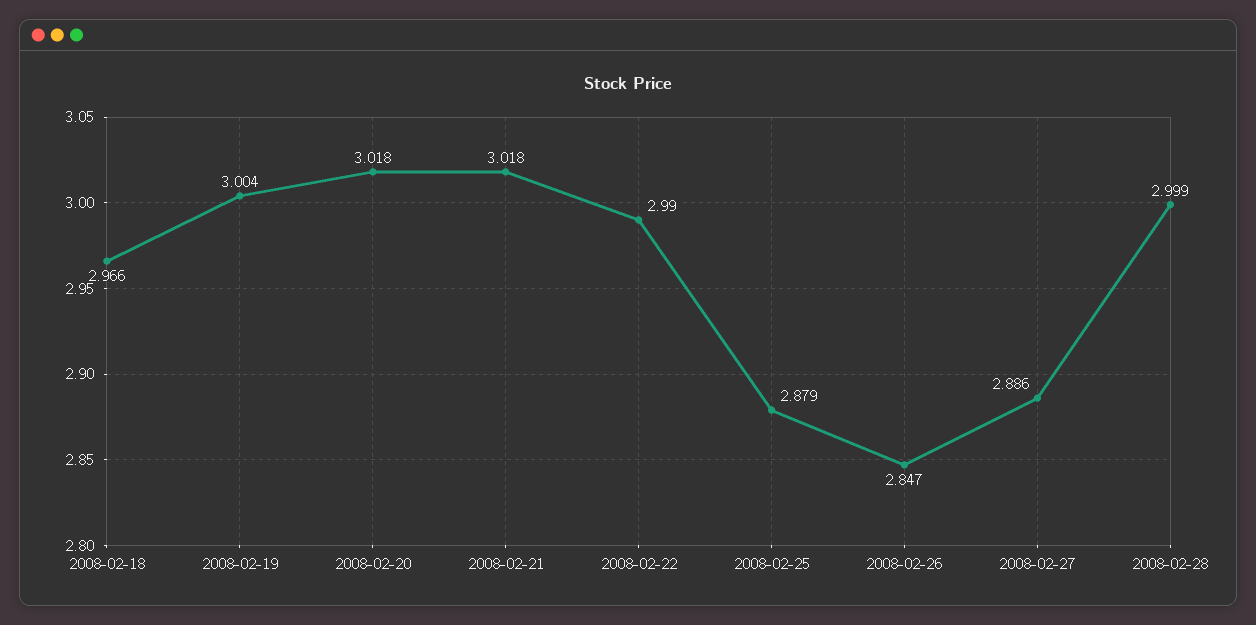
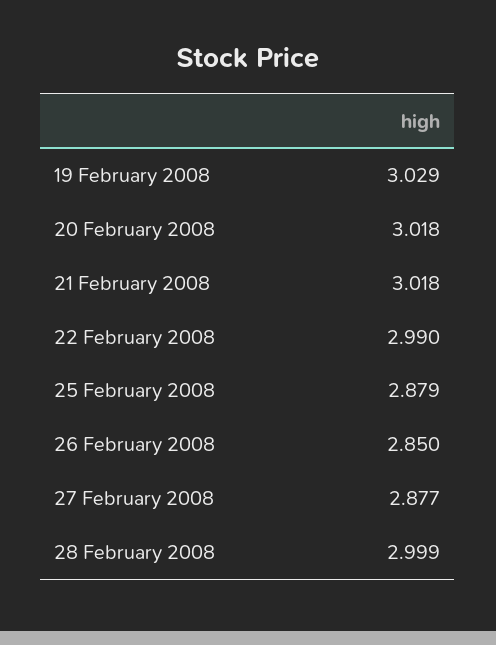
2008-02-18: 2.966 -> none
2008-02-19: 3.004 -> 3.029
2008-02-26: 2.847 -> 2.85
2008-02-27: 2.886 -> 2.877

